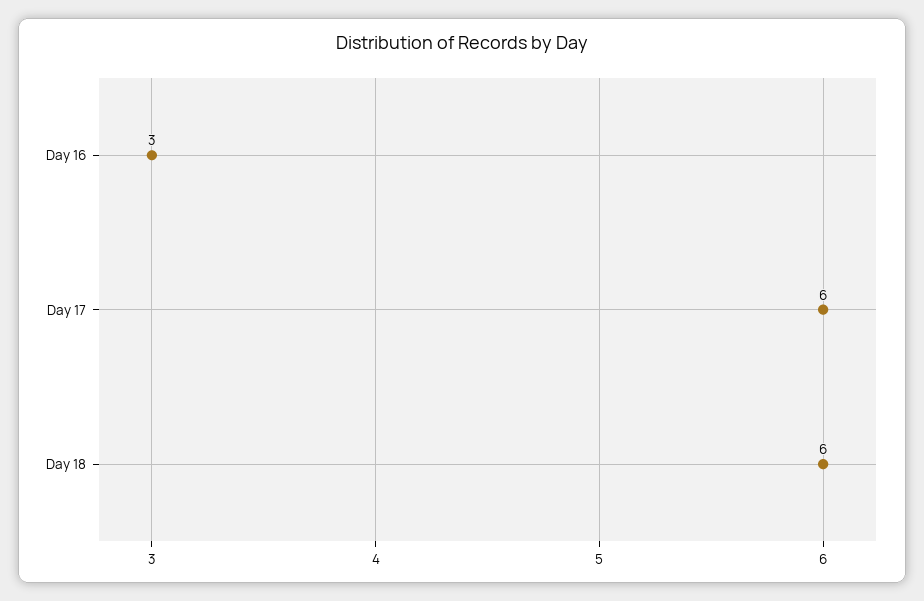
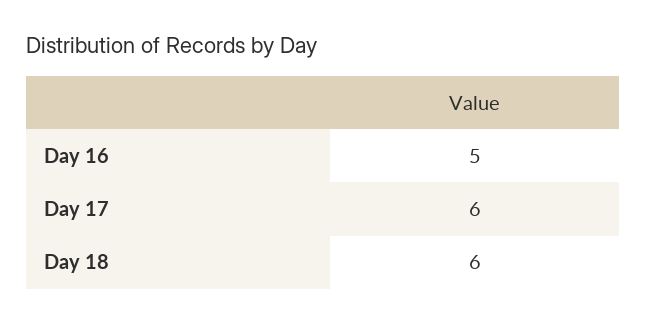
Day 16: 3 -> 5

